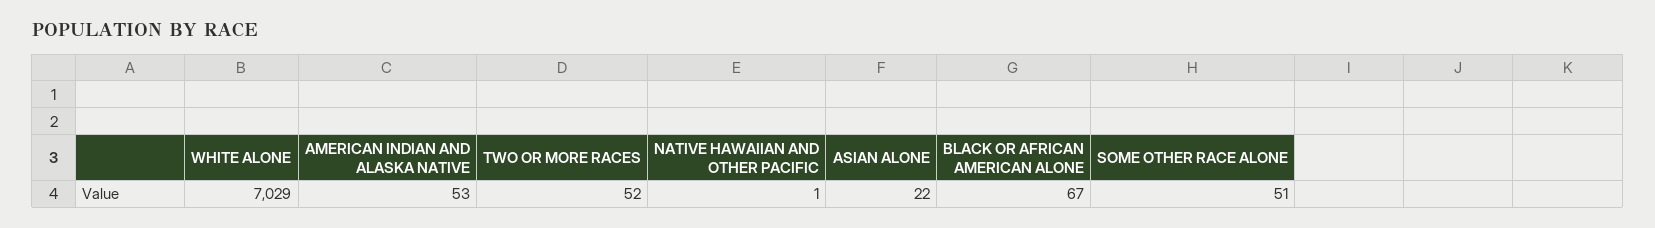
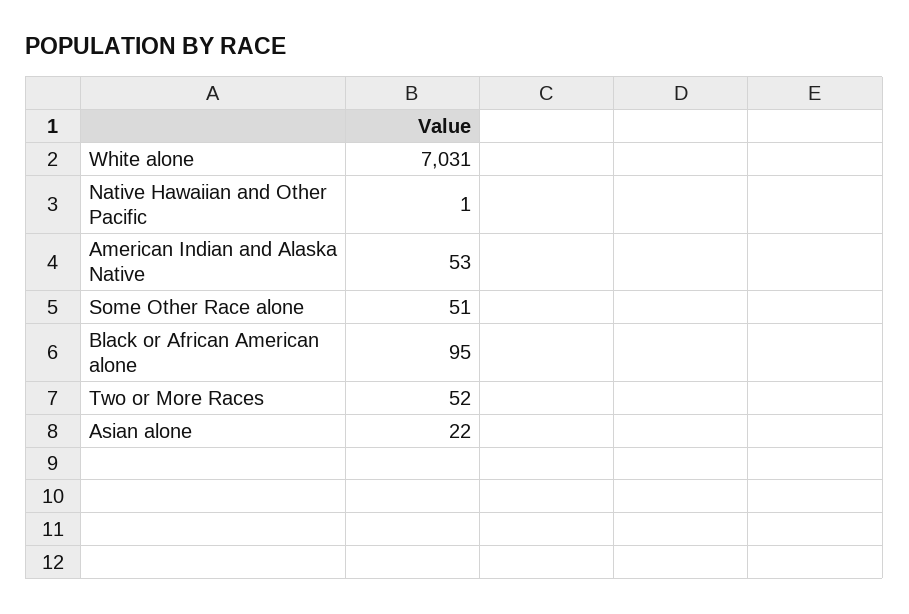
WHITE ALONE: 7029 -> 7031
BLACK OR AFRICAN AMERICAN ALONE: 67 -> 95

